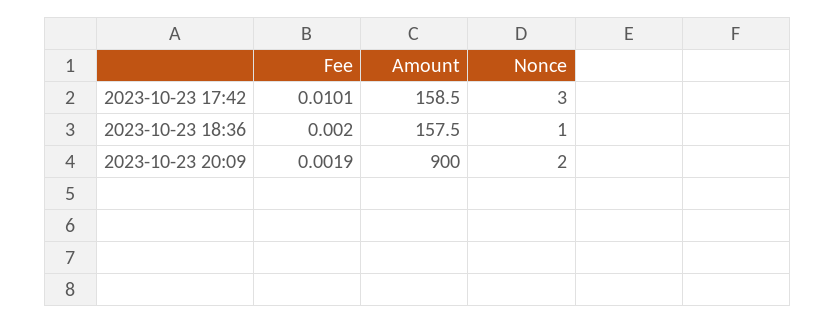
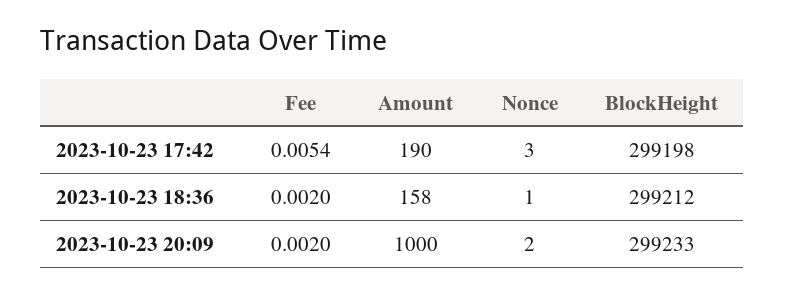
Fee, 2023-10-23 17:42: 0.0101 -> 0.0054
Amount, 2023-10-23 17:42: 158.5 -> 190
Fee, 2023-10-23 20:09: 0.0019 -> 0.002
Amount, 2023-10-23 20:09: 900 -> 1000
BlockHeight, 2023-10-23 17:42: none -> 299198
BlockHeight, 2023-10-23 18:36: none -> 299212
BlockHeight, 2023-10-23 20:09: none -> 299233

